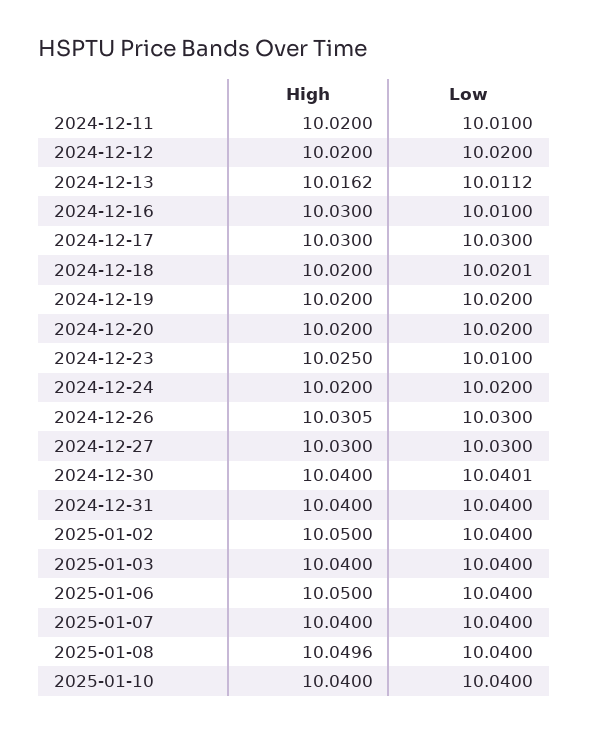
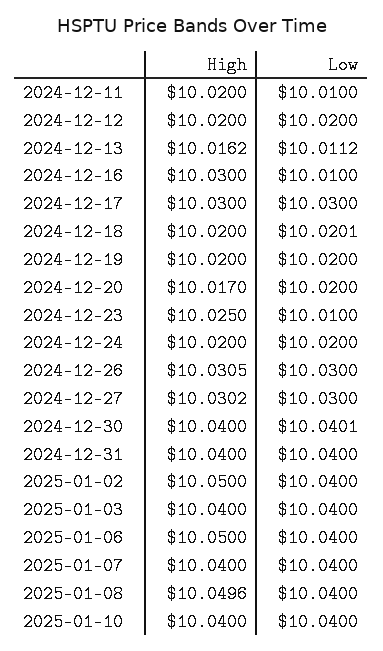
High, 2024-12-20: 10.02 -> 10.017
High, 2024-12-27: 10.03 -> 10.0302

